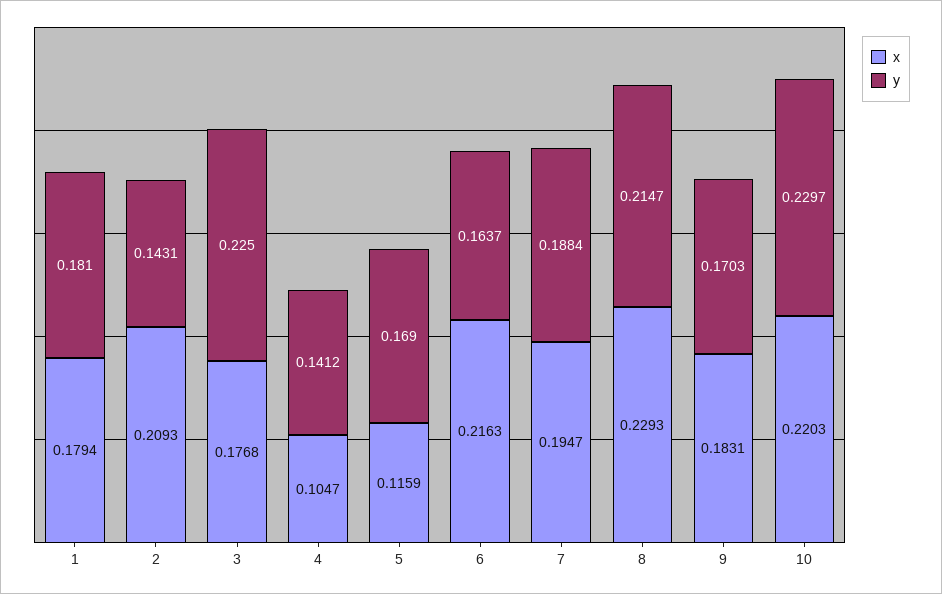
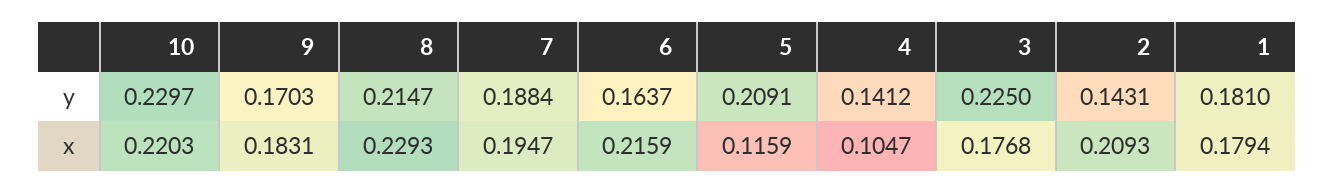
y, 5: 0.169 -> 0.2091
x, 6: 0.2163 -> 0.2159

